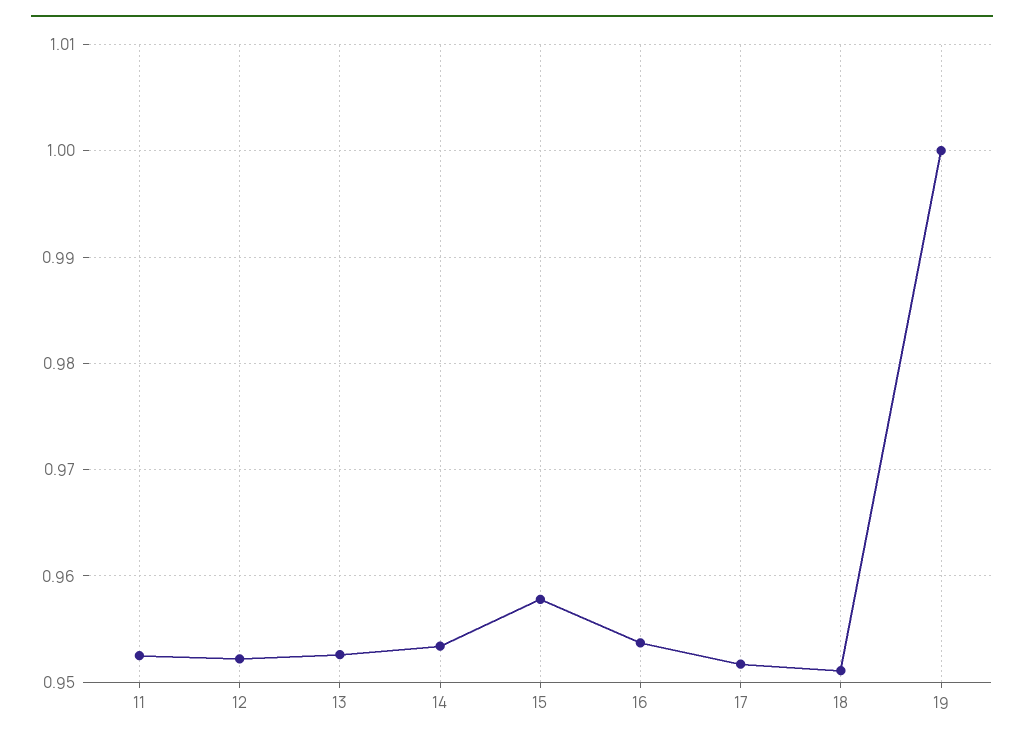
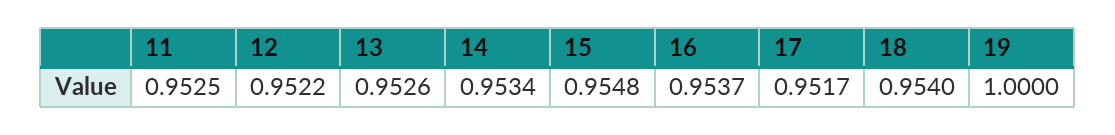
15: 0.958 -> 0.9548
18: 0.951 -> 0.954

